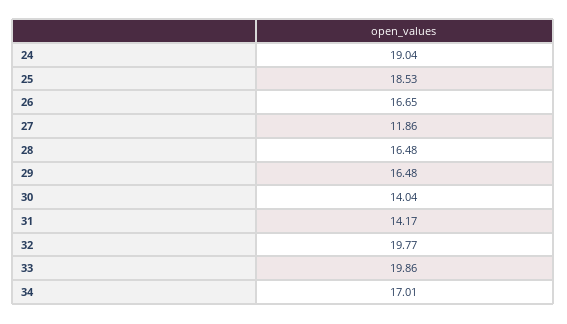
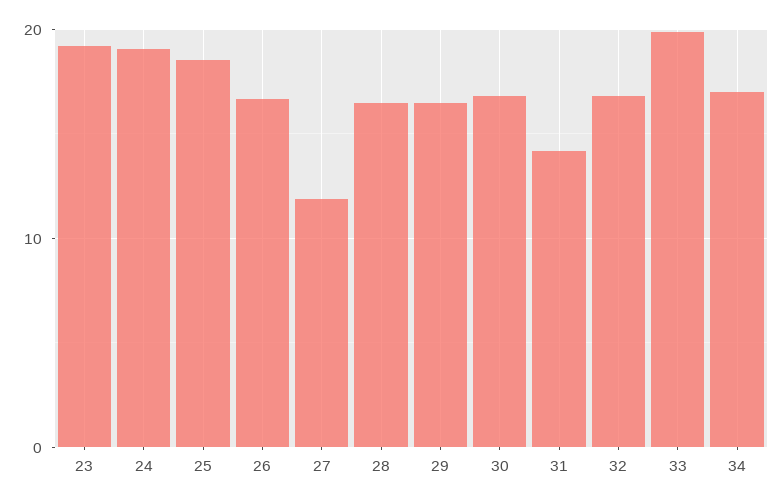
30: 14.04 -> 17
32: 19.77 -> 17
23: none -> 19

